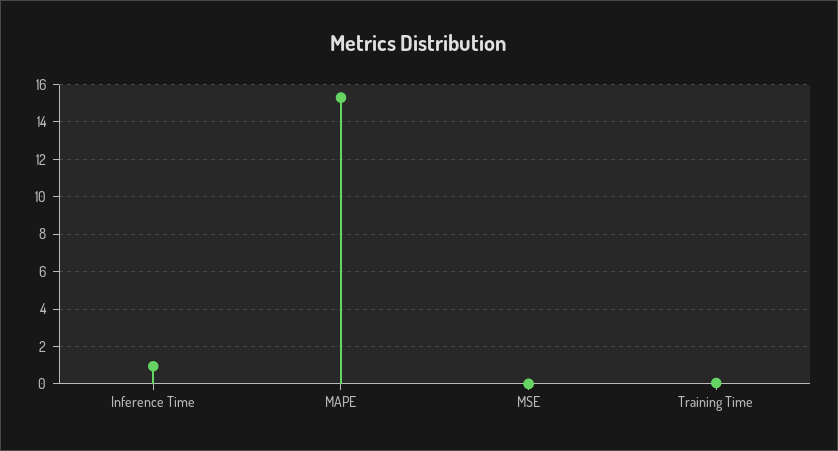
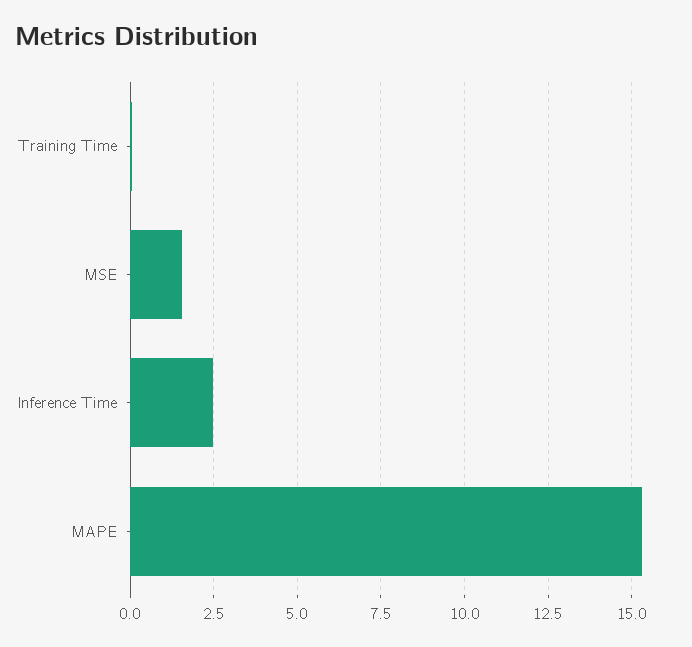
Inference Time: 1 -> 2.5
MSE: 0 -> 1.5

